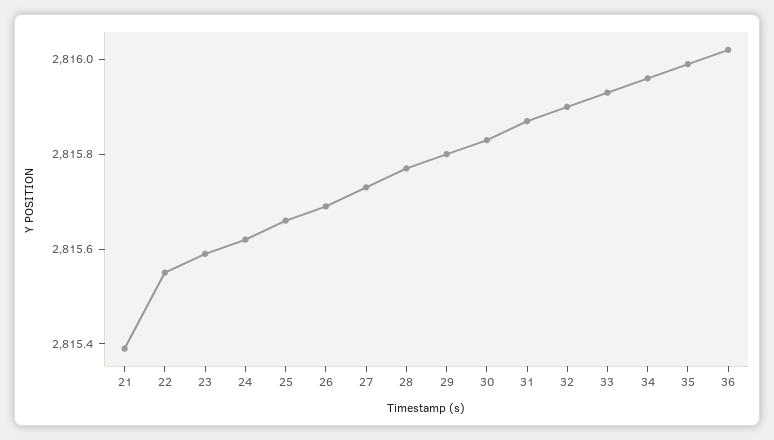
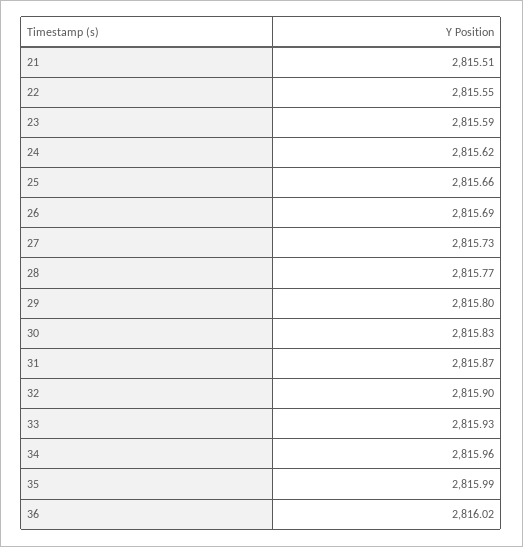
21: 2815.4 -> 2815.51

